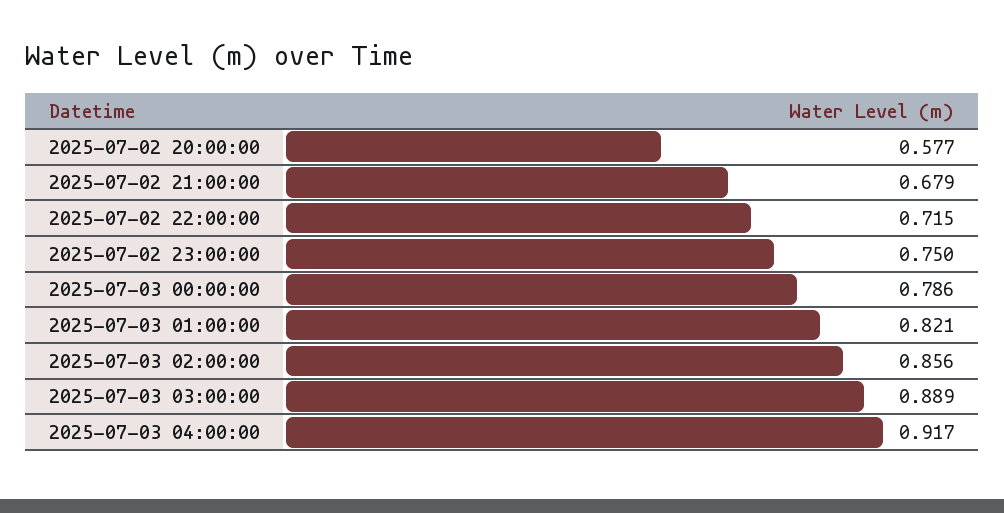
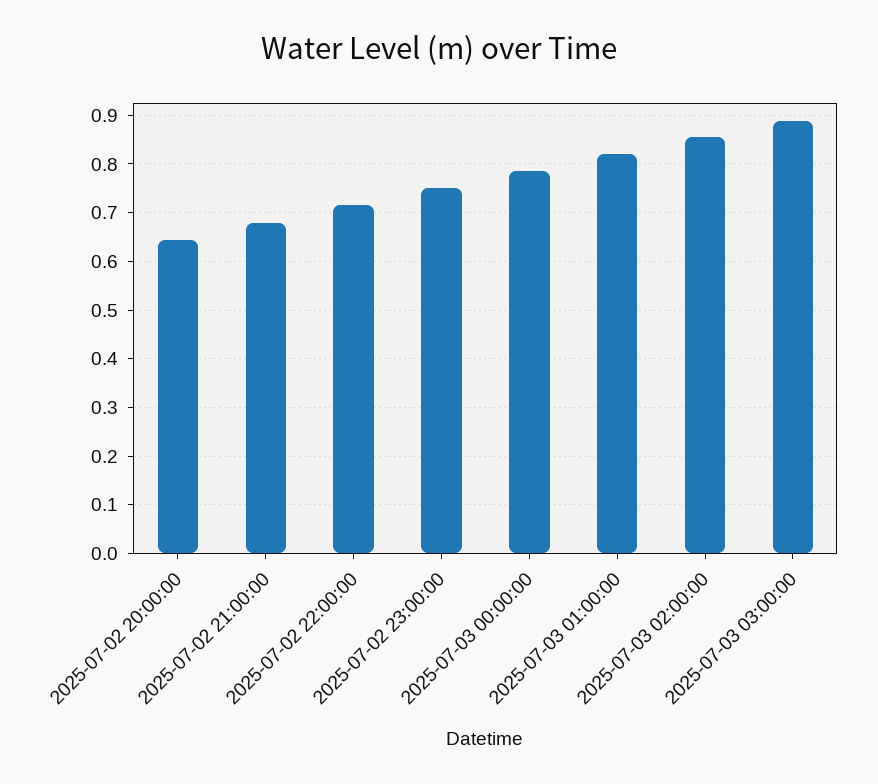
2025-07-02 20:00:00: 0.577 -> 0.64
2025-07-03 04:00:00: 0.917 -> none

